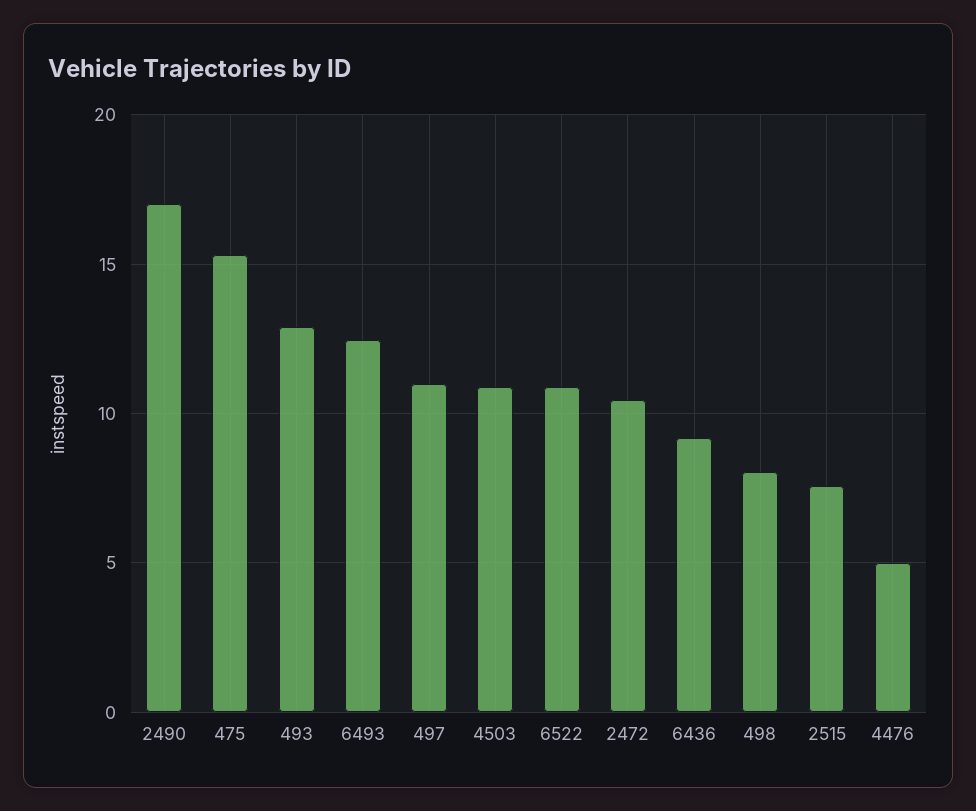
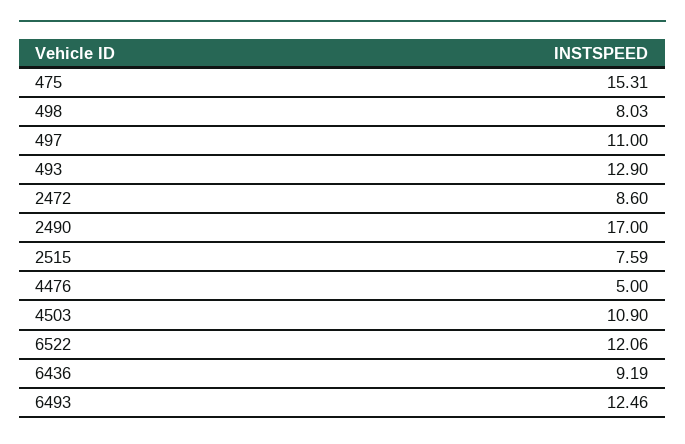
6522: 11 -> 12.06
2472: 10.5 -> 8.6

